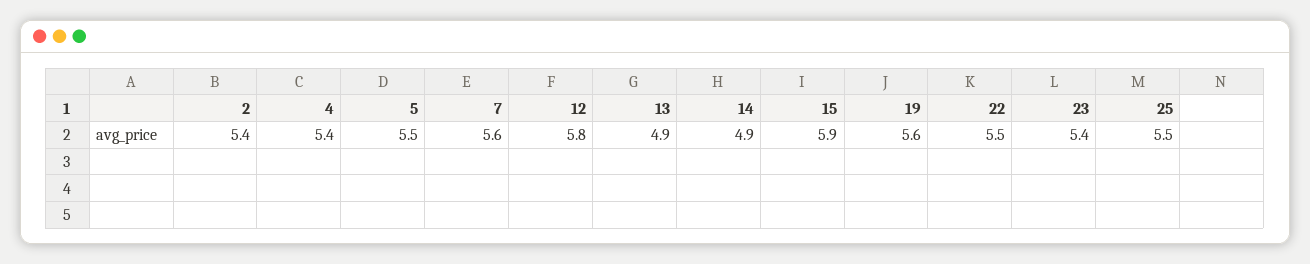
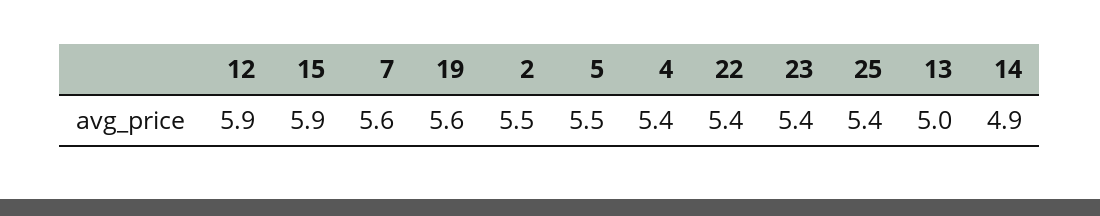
2: 5.4 -> 5.5
12: 5.8 -> 5.9
13: 4.9 -> 5
22: 5.5 -> 5.4
25: 5.5 -> 5.4

